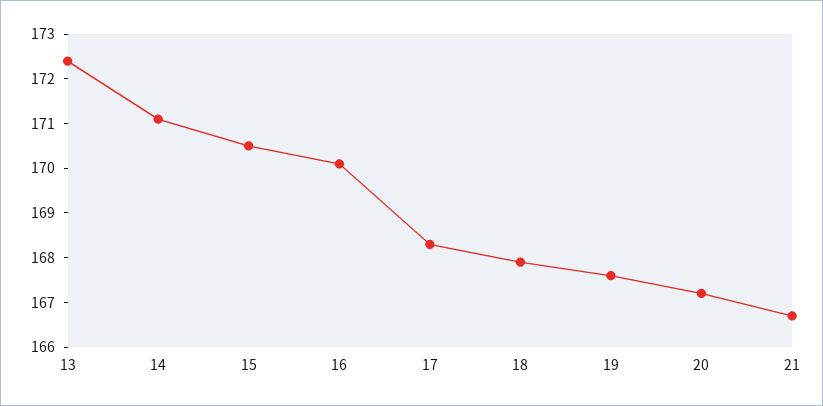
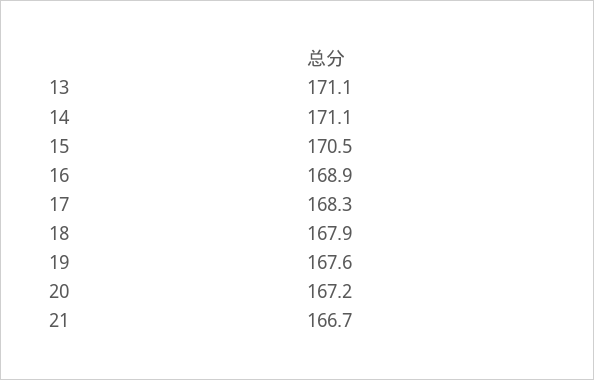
13: 172.5 -> 171.1
16: 170 -> 168.9

